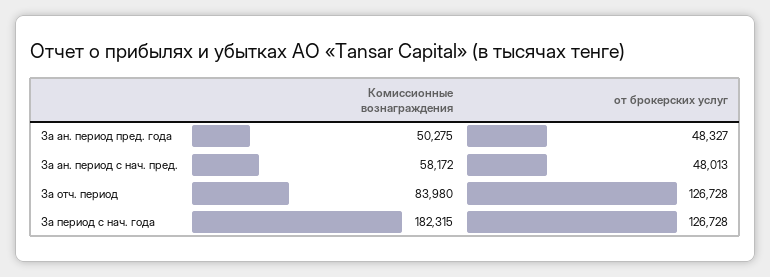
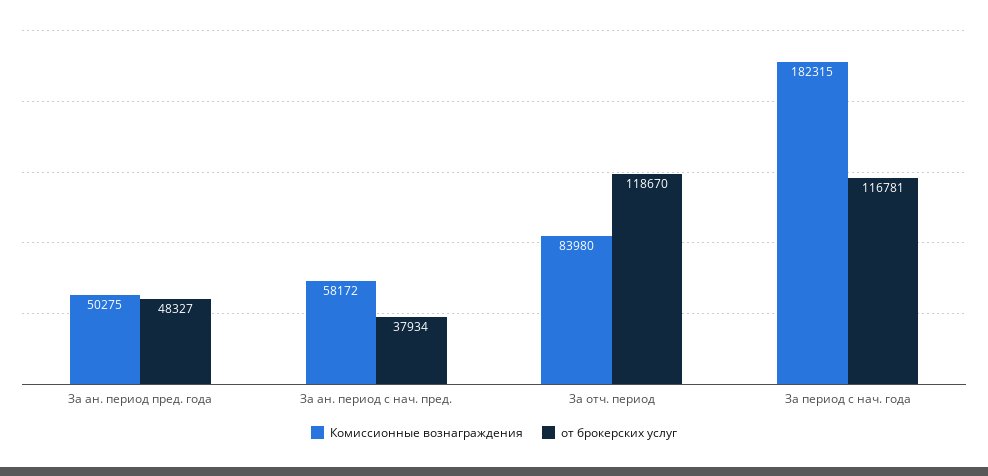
от брокерских услуг, За ан. период с нач. пред.: 48013 -> 37934
от брокерских услуг, За отч. период: 126728 -> 118670
от брокерских услуг, За период с нач. года: 126728 -> 116781

